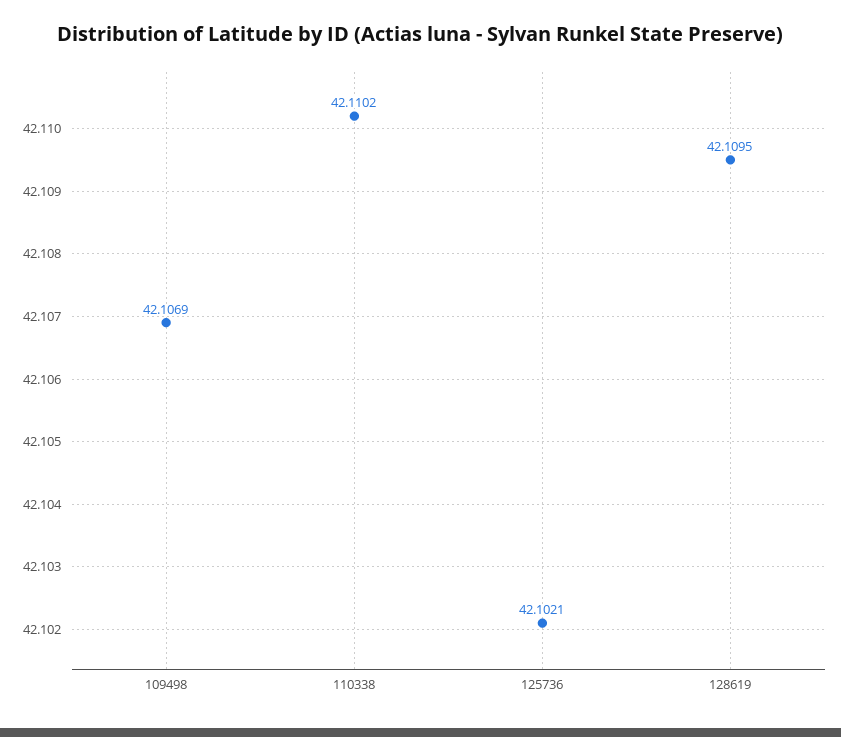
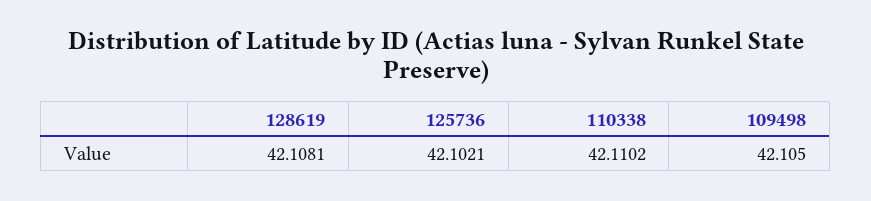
109498: 42.1069 -> 42.105
128619: 42.1095 -> 42.1081

